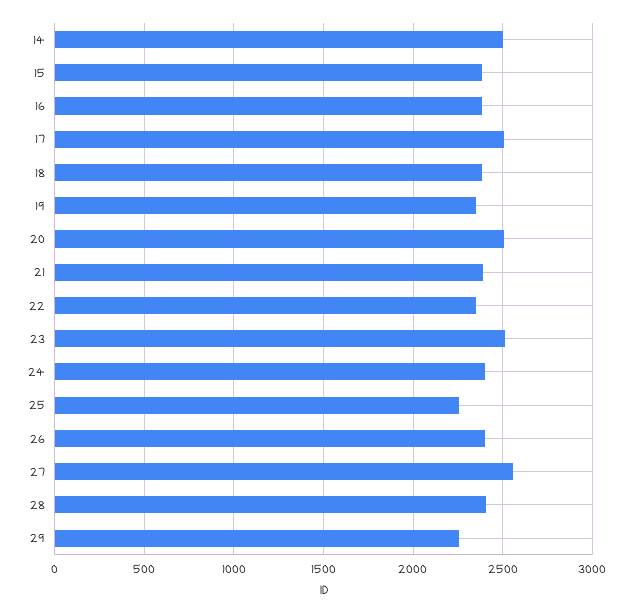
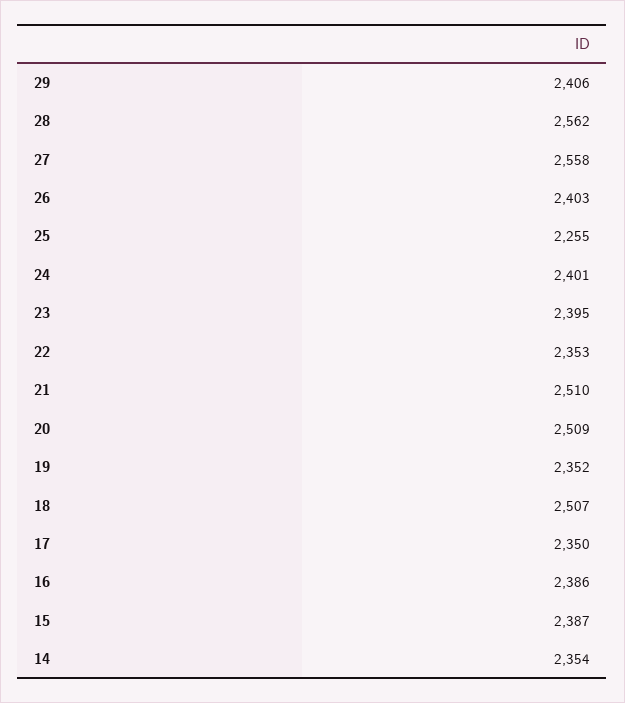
14: 2500 -> 2354
17: 2500 -> 2350
18: 2400 -> 2507
21: 2400 -> 2510
23: 2500 -> 2395
28: 2400 -> 2562
29: 2250 -> 2406

